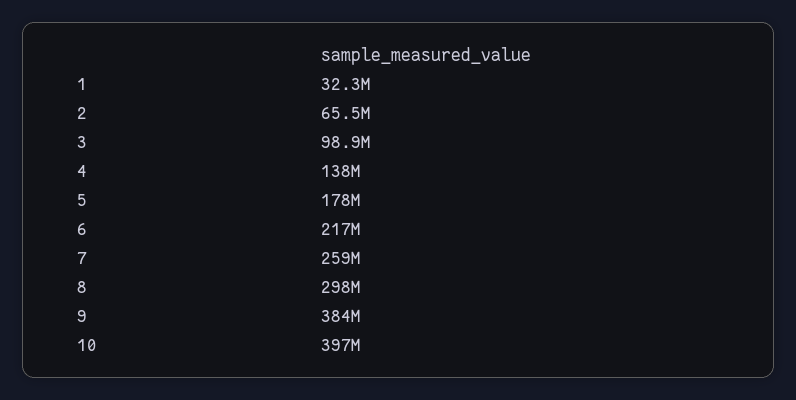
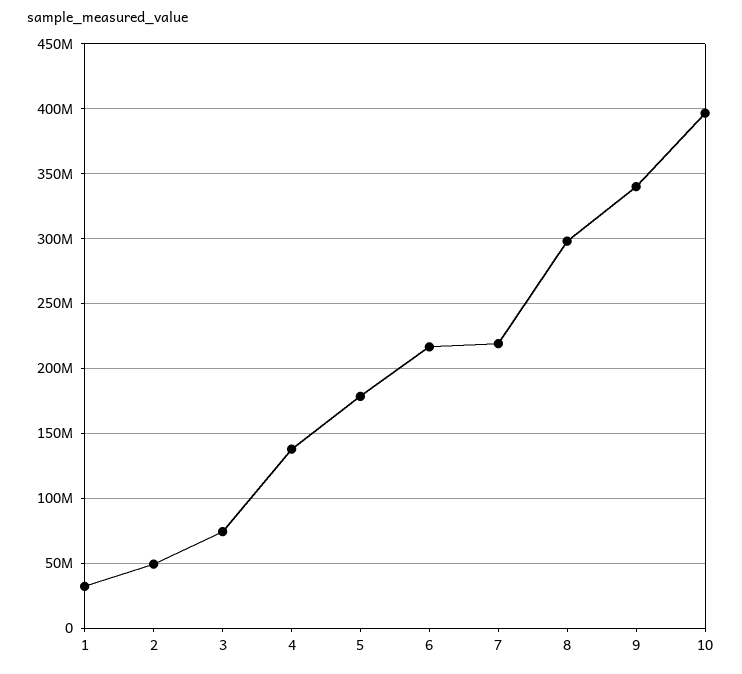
2: 65500000 -> 50000000
3: 98900000 -> 75000000
7: 259000000 -> 220000000
9: 384000000 -> 340000000

